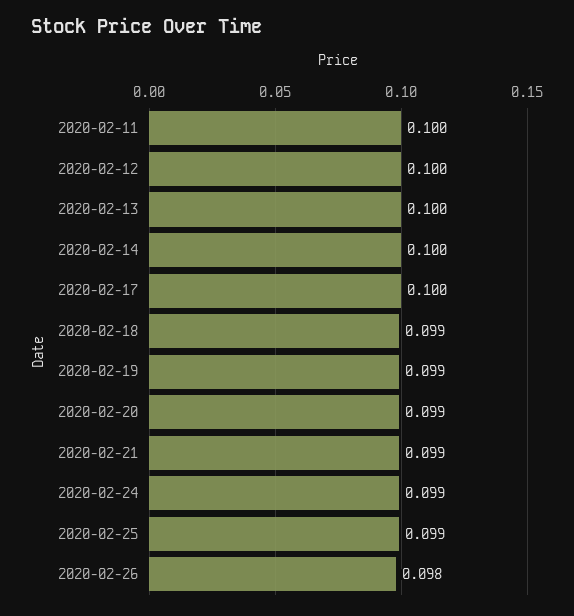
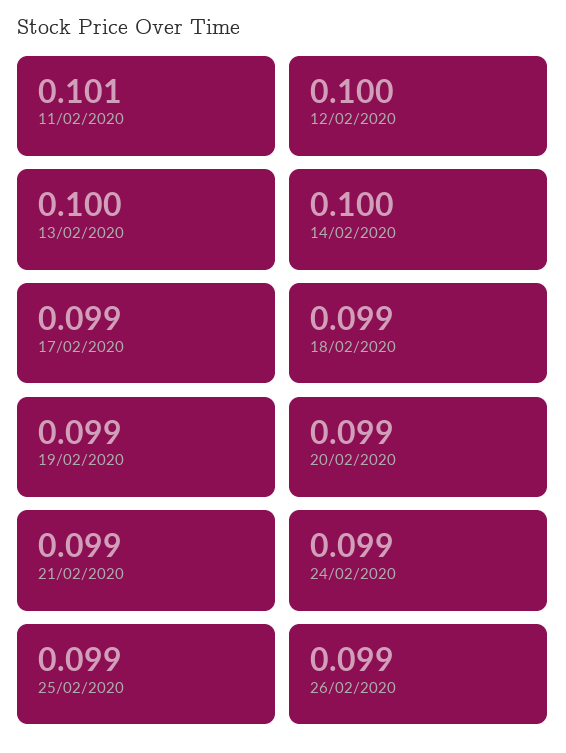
2020-02-11: 0.1 -> 0.101
2020-02-17: 0.1 -> 0.099
2020-02-26: 0.098 -> 0.099

